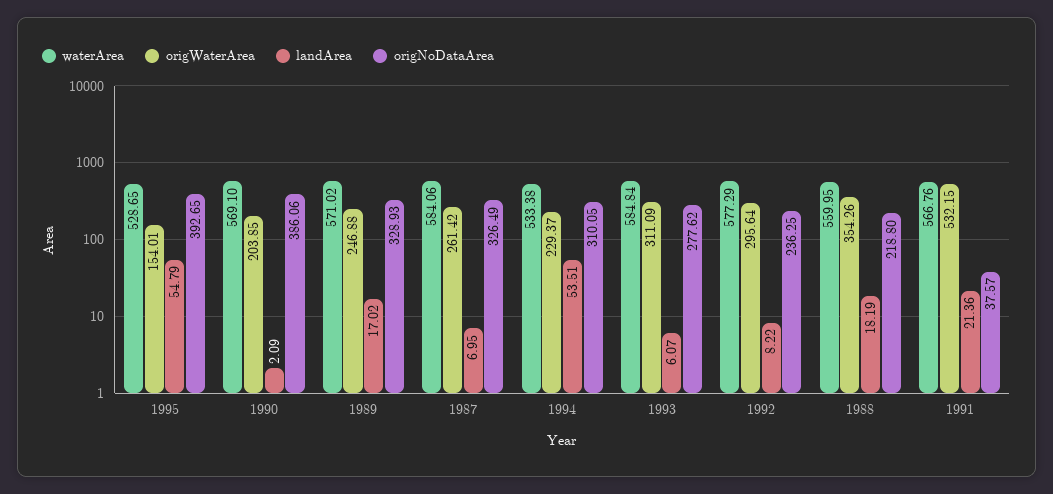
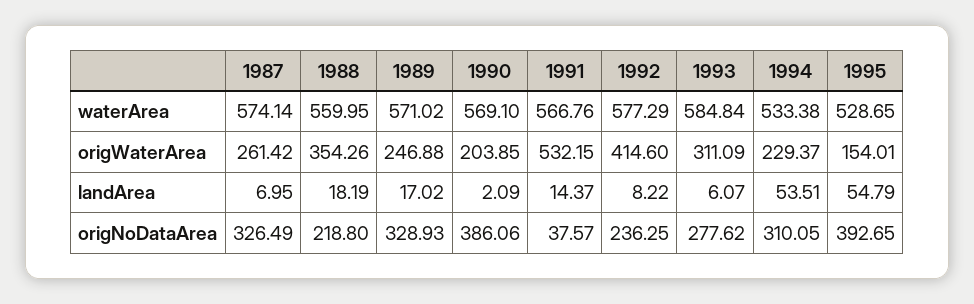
waterArea, 1987: 584.06 -> 574.14
origWaterArea, 1992: 295.64 -> 414.6
landArea, 1991: 21.36 -> 14.37

